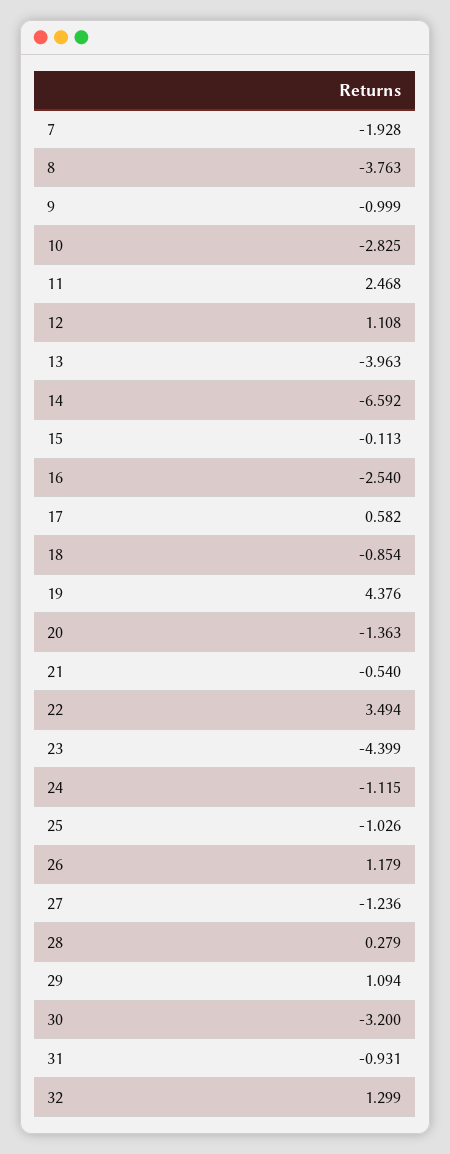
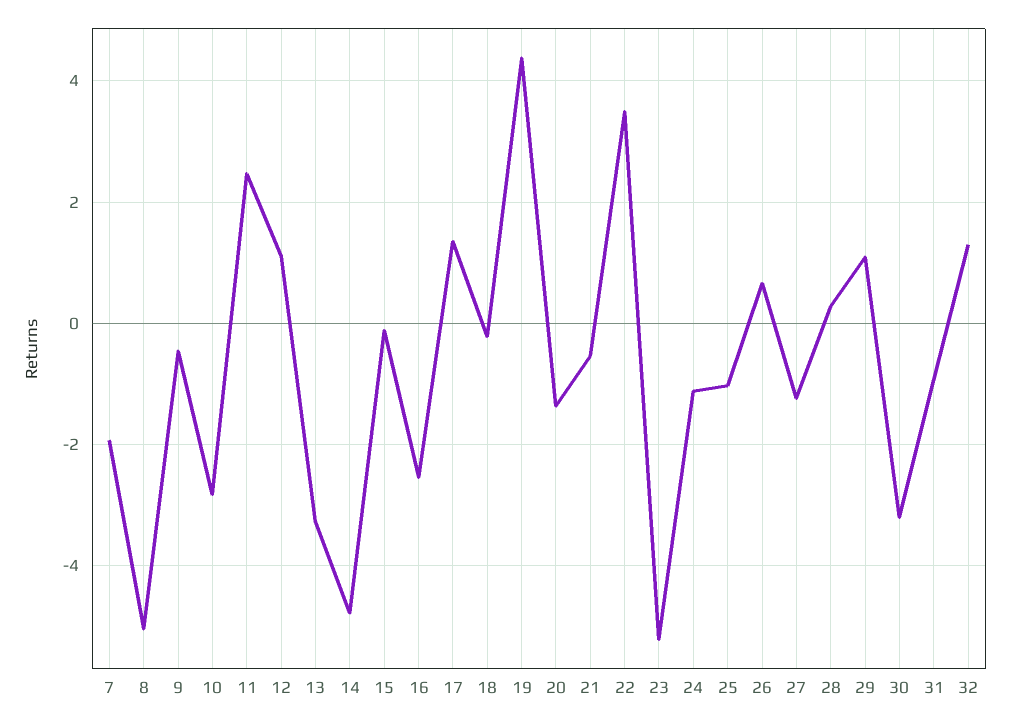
8: -3.763 -> -5
9: -0.999 -> -0.4
13: -3.963 -> -3.2
14: -6.592 -> -4.8
17: 0.582 -> 1.4
18: -0.854 -> -0.2
23: -4.399 -> -5.2
26: 1.179 -> 0.6

